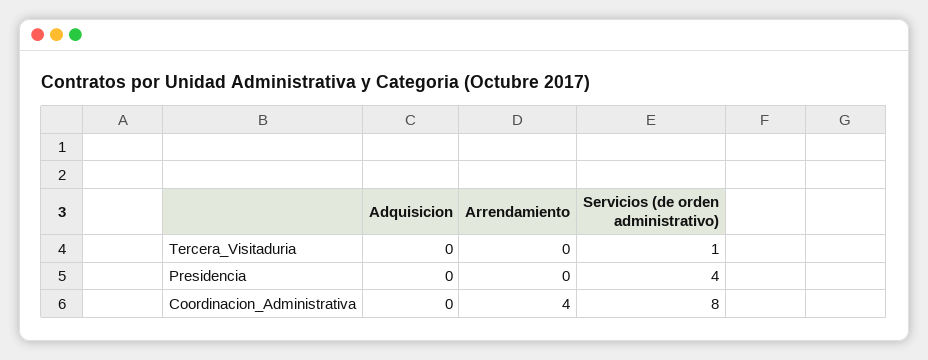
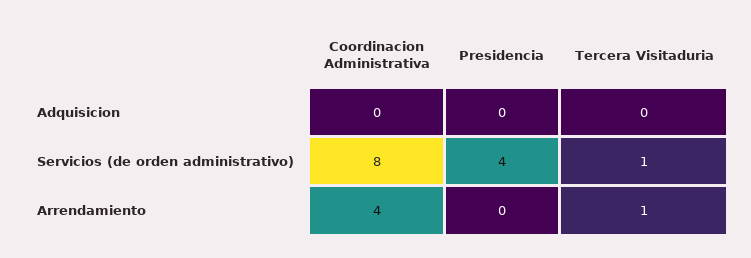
Arrendamiento, Tercera_Visitaduria: 0 -> 1

